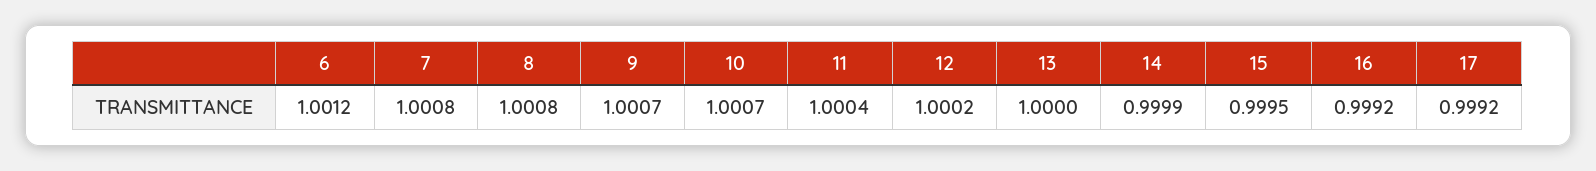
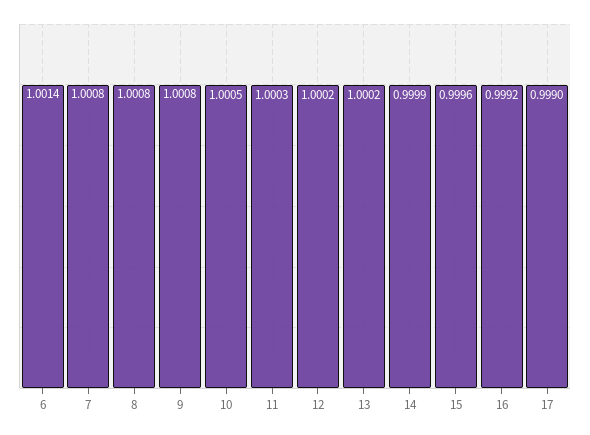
6: 1.0012 -> 1.0014
9: 1.0007 -> 1.0008
10: 1.0007 -> 1.0005
11: 1.0004 -> 1.0003
13: 1 -> 1.0002
15: 0.9995 -> 0.9996
17: 0.9992 -> 0.999

